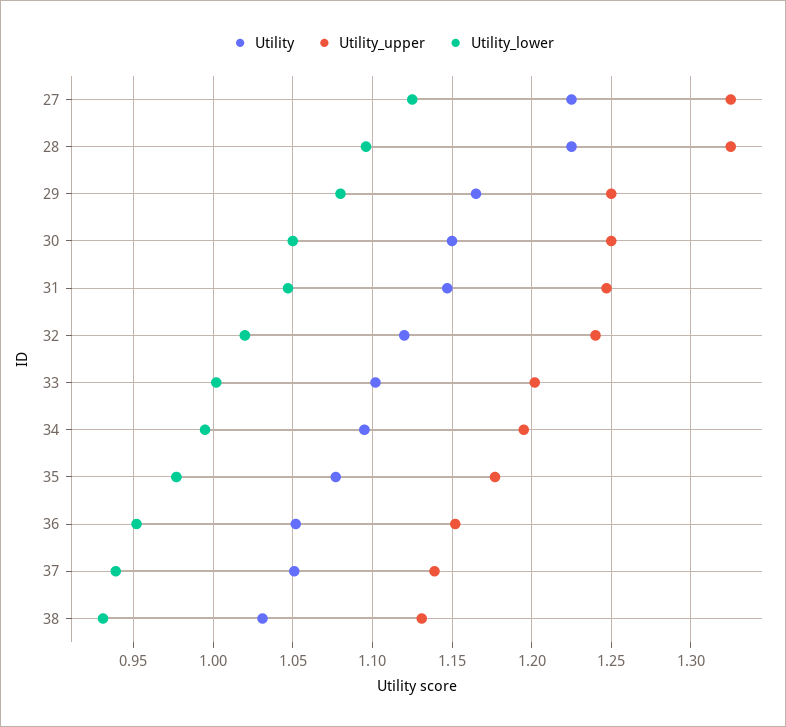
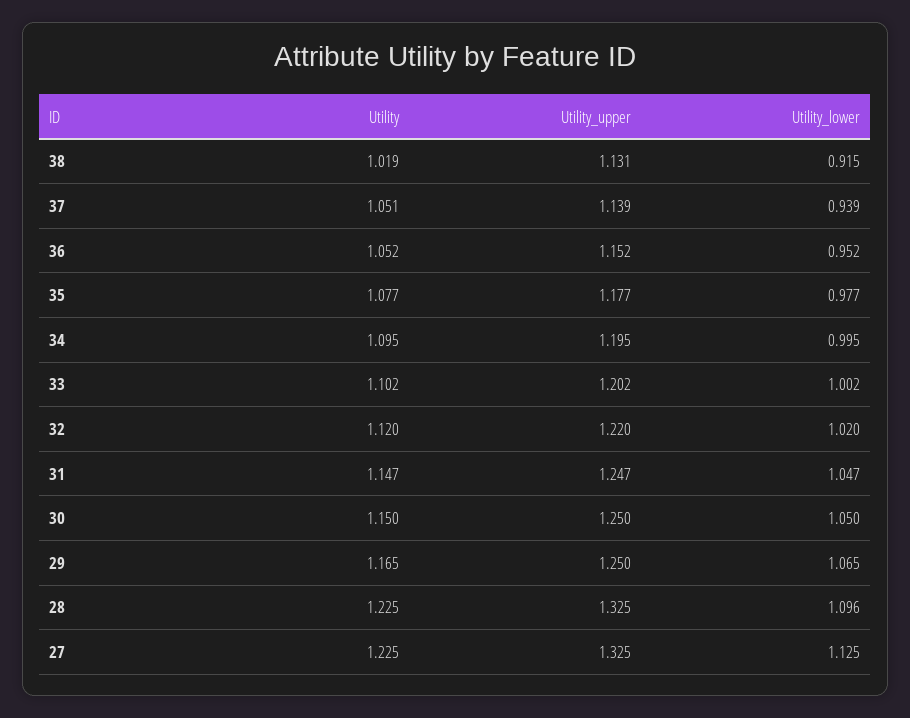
Utility_lower, 29: 1.08 -> 1.065
Utility_upper, 32: 1.24 -> 1.22
Utility, 38: 1.03 -> 1.019
Utility_lower, 38: 0.93 -> 0.915

